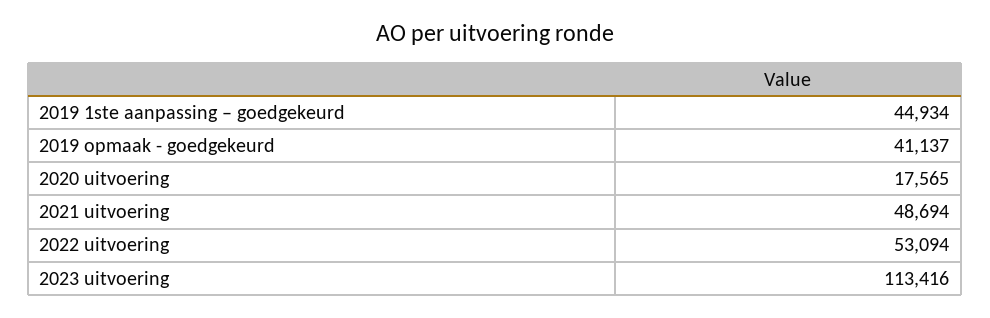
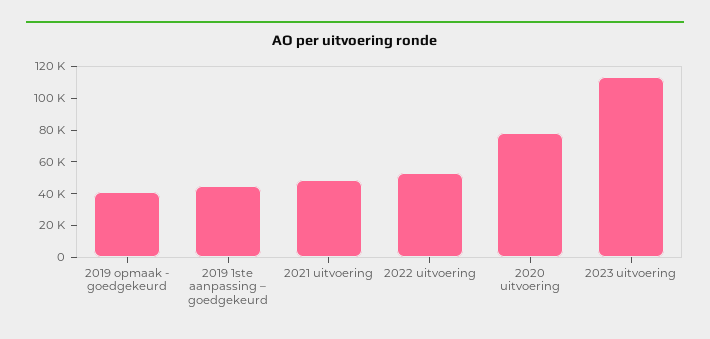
2020 uitvoering: 17565 -> 80000

